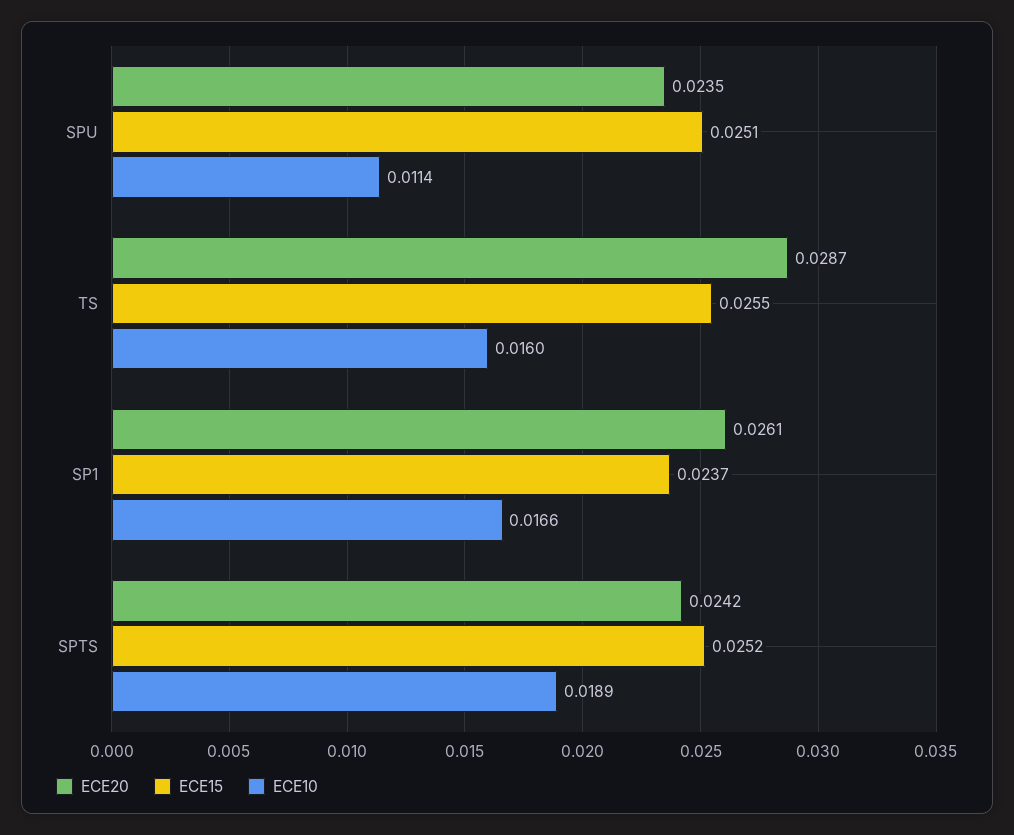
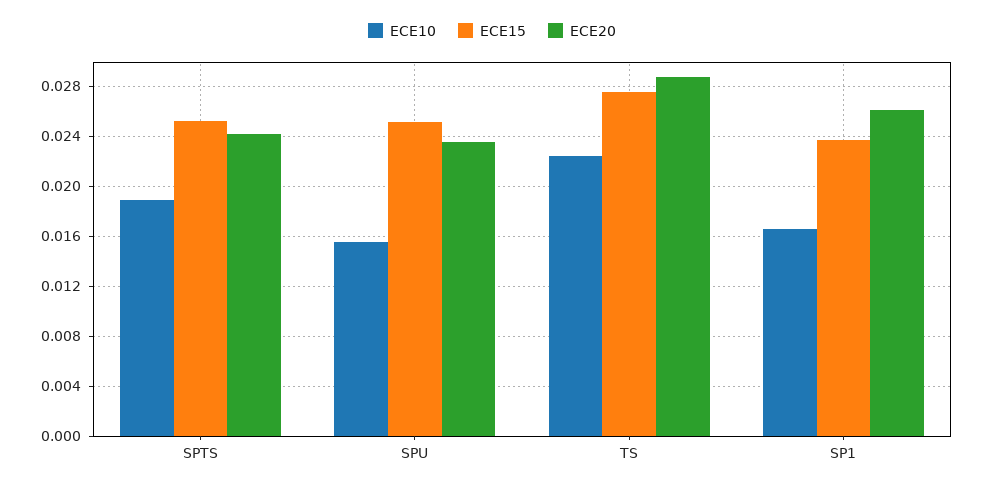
ECE10, SPU: 0.0114 -> 0.0155
ECE15, TS: 0.0255 -> 0.0275
ECE10, TS: 0.016 -> 0.0225

